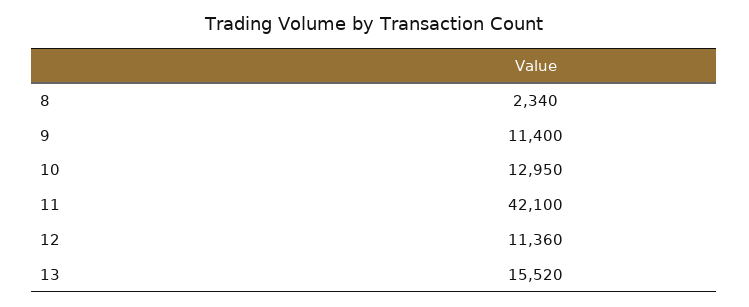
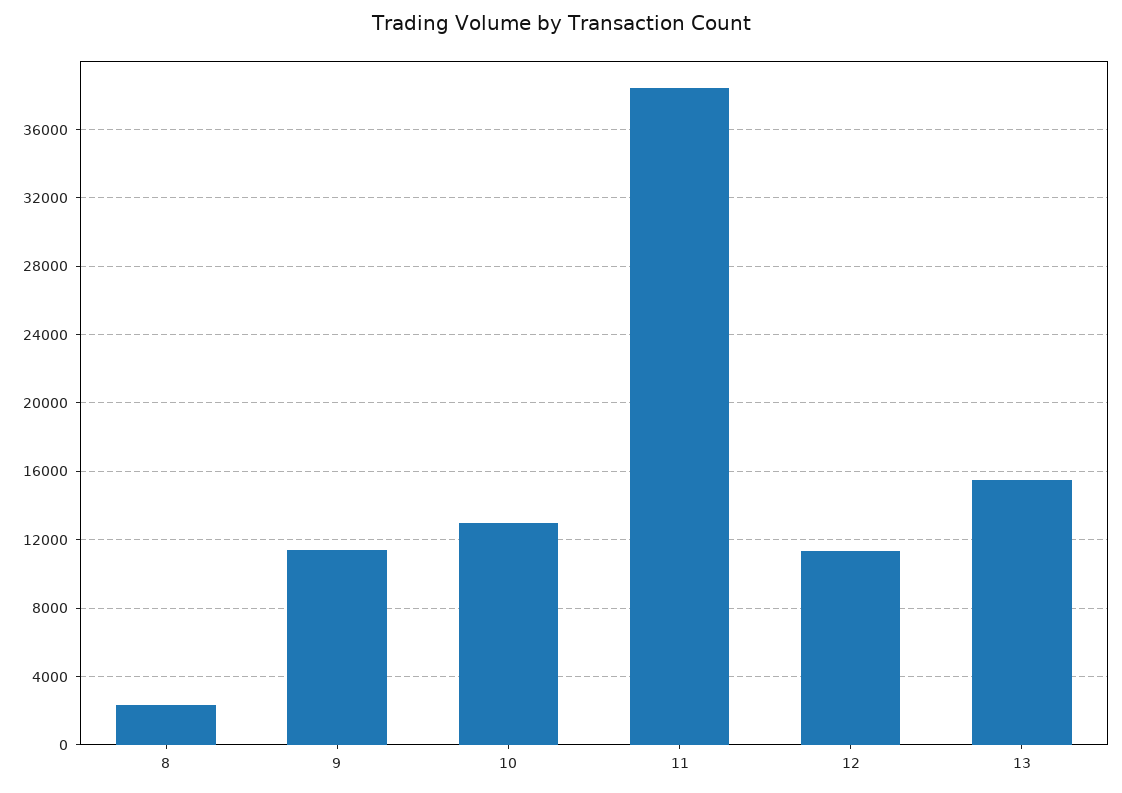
11: 42100 -> 38500

